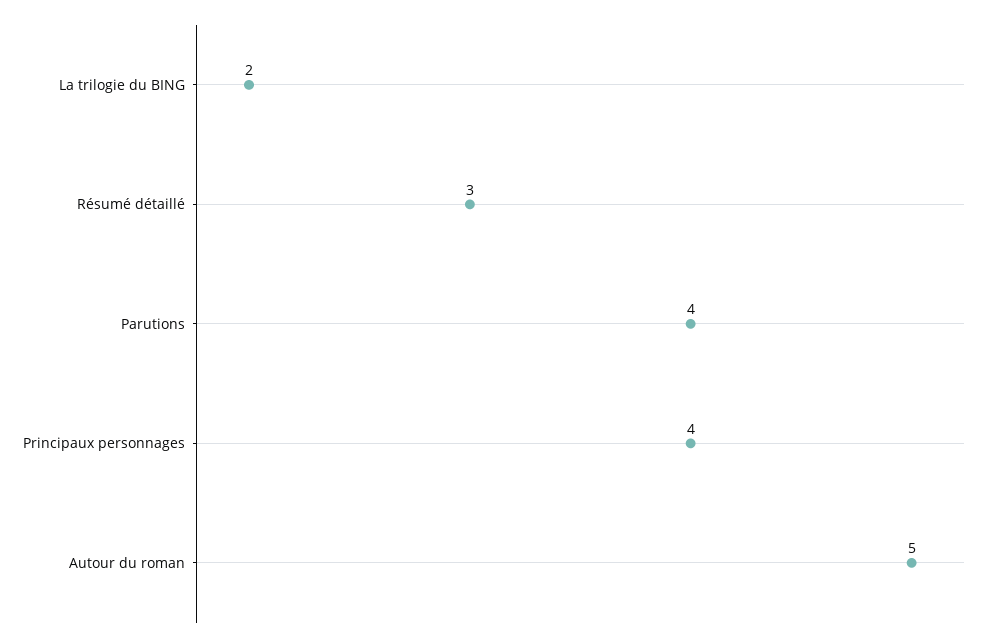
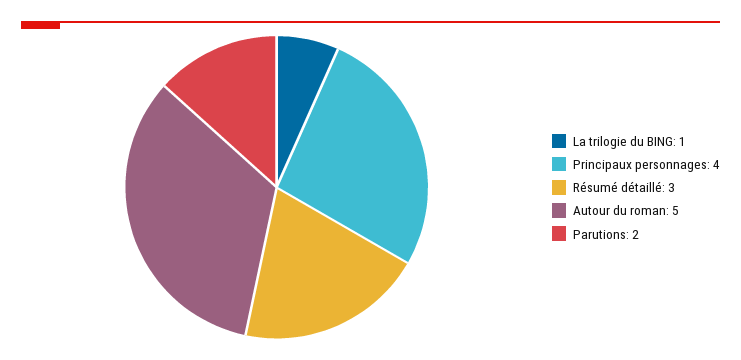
La trilogie du BING: 2 -> 1
Parutions: 4 -> 2

